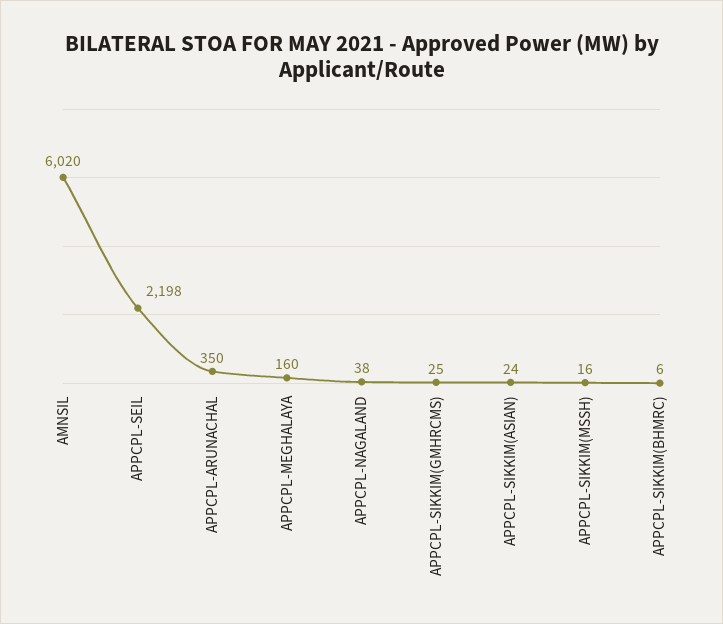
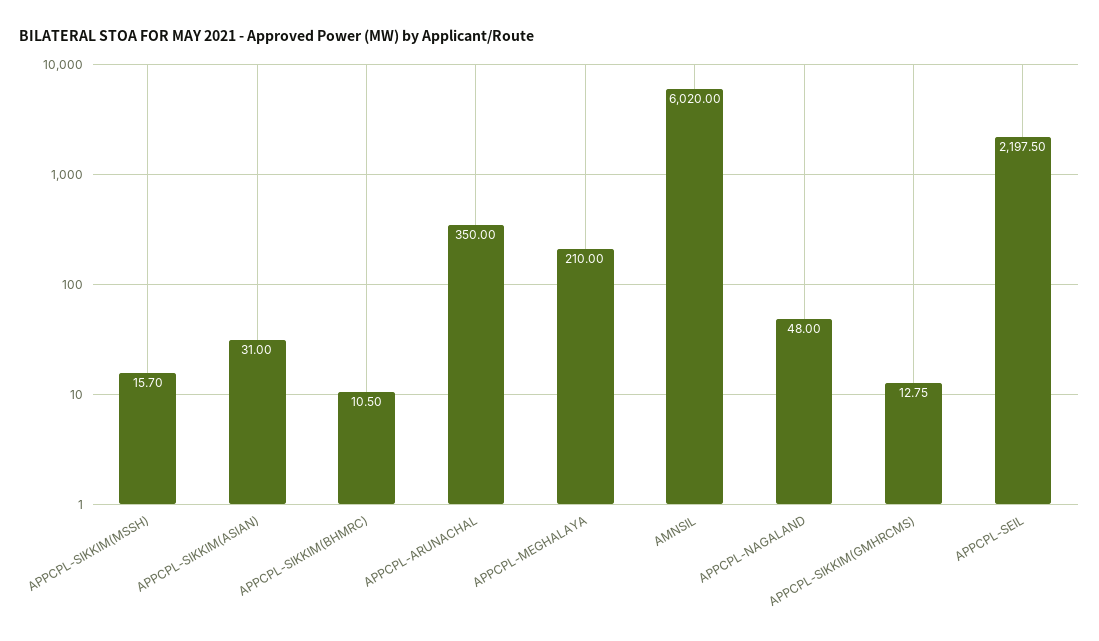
APPCPL-MEGHALAYA: 160 -> 210
APPCPL-NAGALAND: 38 -> 48
APPCPL-SIKKIM(GMHRCMS): 25 -> 12.75
APPCPL-SIKKIM(ASIAN): 24 -> 31
APPCPL-SIKKIM(BHMRC): 6 -> 10.5

